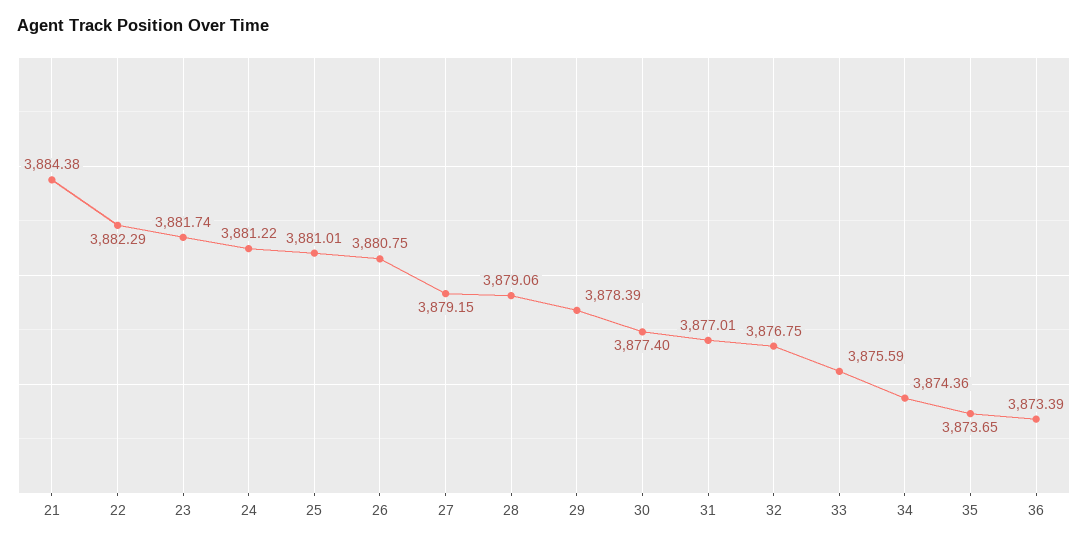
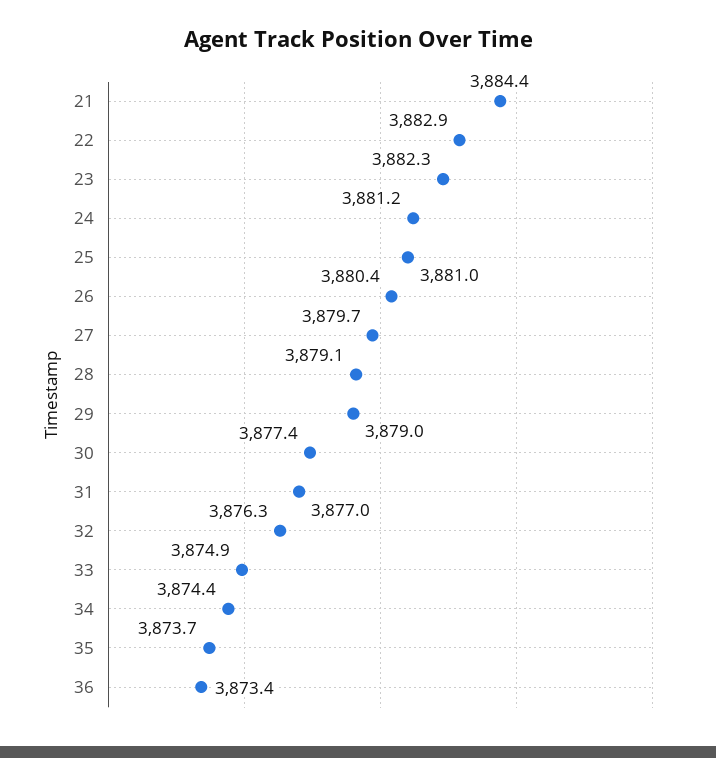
22: 3882.29 -> 3882.9
23: 3881.74 -> 3882.3
26: 3880.75 -> 3880.4
27: 3879.15 -> 3879.7
29: 3878.39 -> 3879
32: 3876.75 -> 3876.3
33: 3875.59 -> 3874.9

